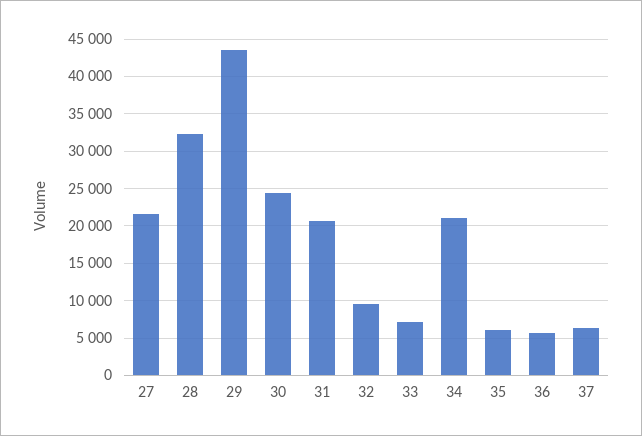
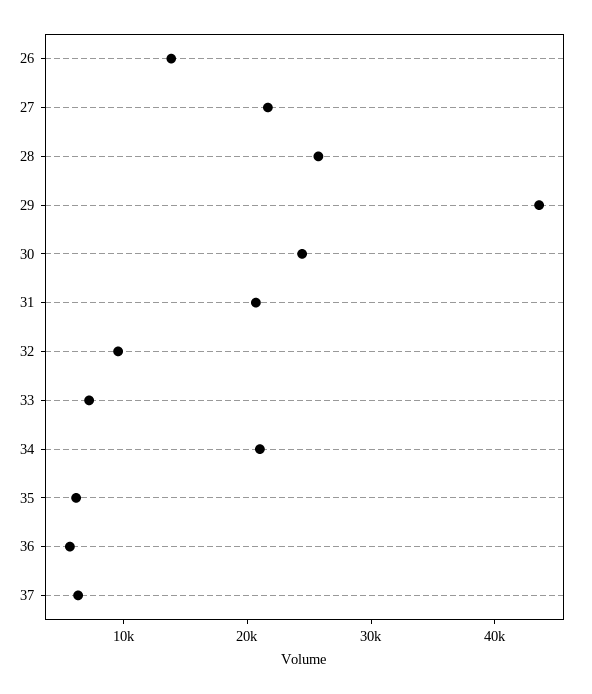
28: 32000 -> 26000
26: none -> 14000

